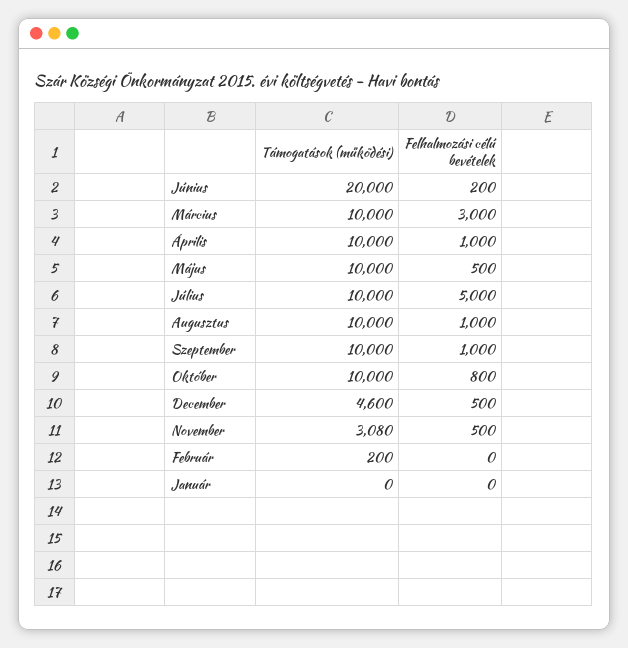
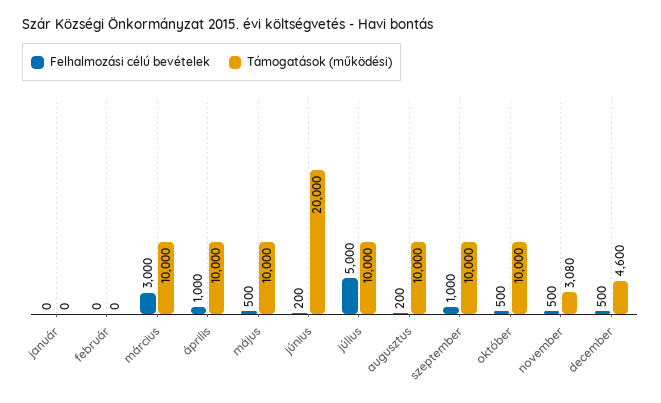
Felhalmozási célú bevételek, Augusztus: 1000 -> 200
Felhalmozási célú bevételek, Október: 800 -> 500
Támogatások (működési), Február: 200 -> 0

